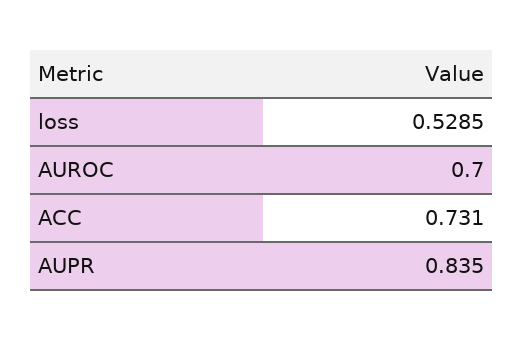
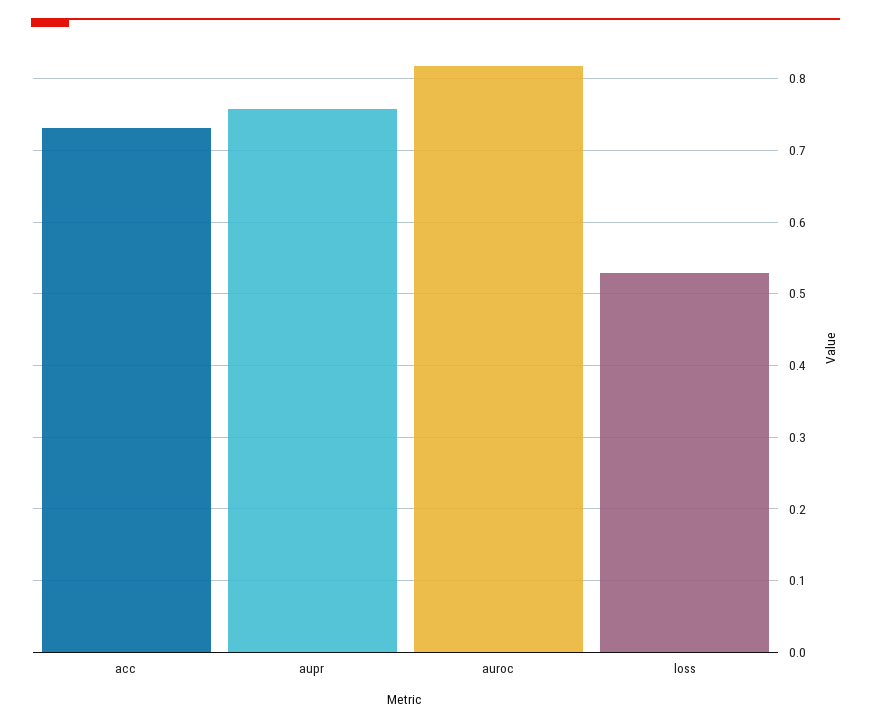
AUROC: 0.7 -> 0.82
AUPR: 0.835 -> 0.76

